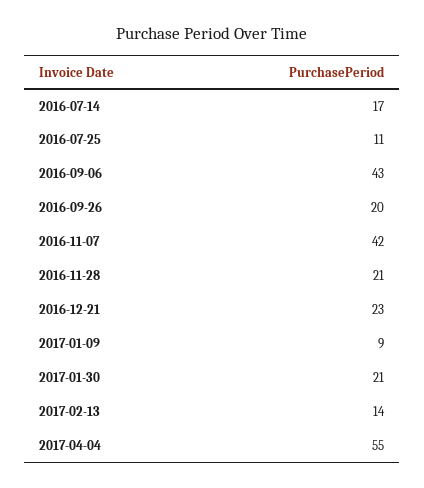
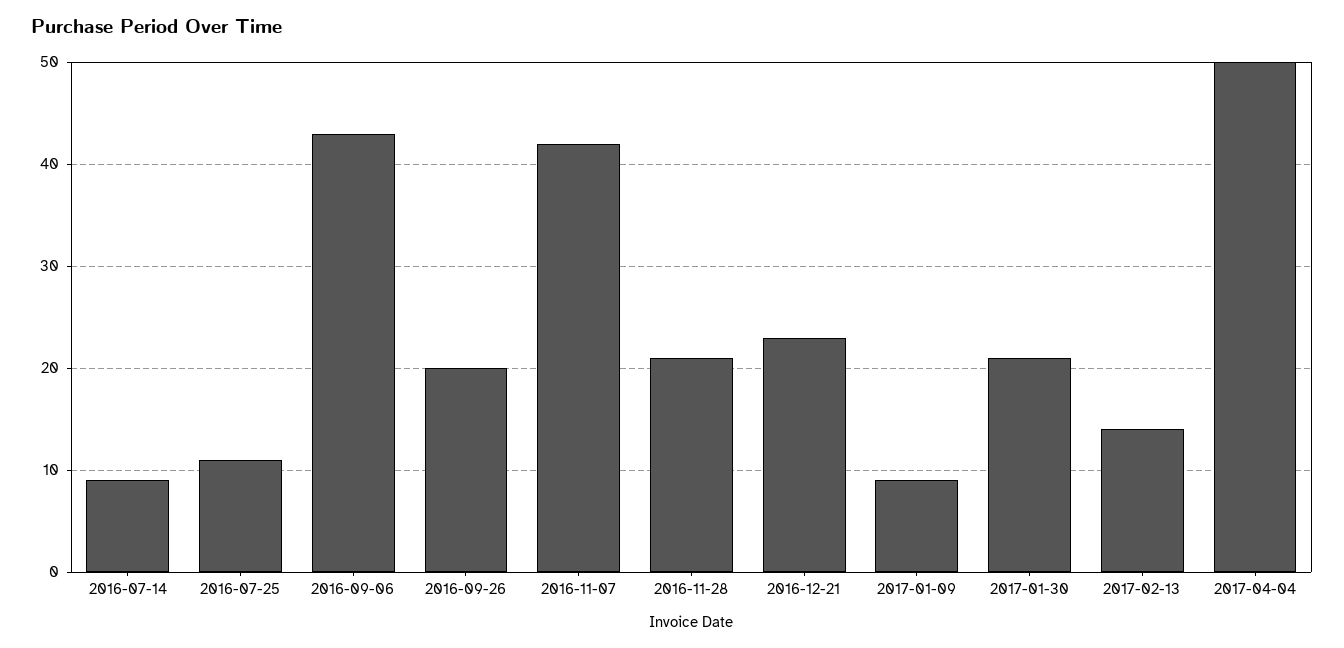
2016-07-14: 17 -> 9
2017-04-04: 55 -> 50

